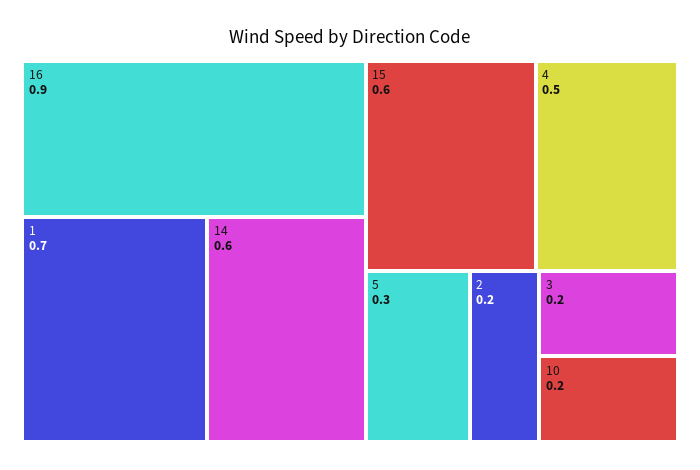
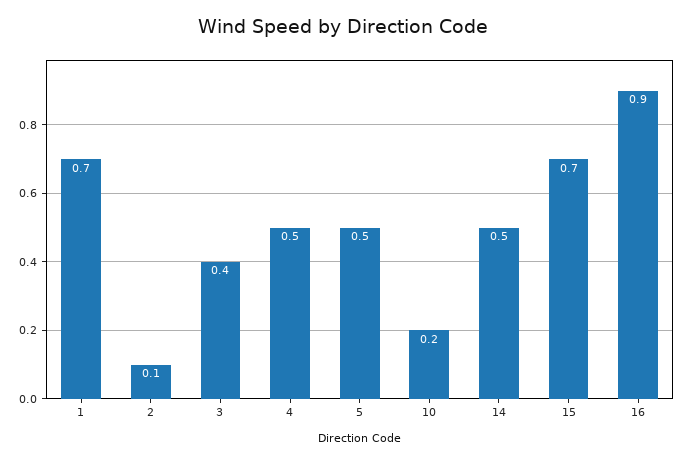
14: 0.6 -> 0.5
15: 0.6 -> 0.7
5: 0.3 -> 0.5
2: 0.2 -> 0.1
3: 0.2 -> 0.4

